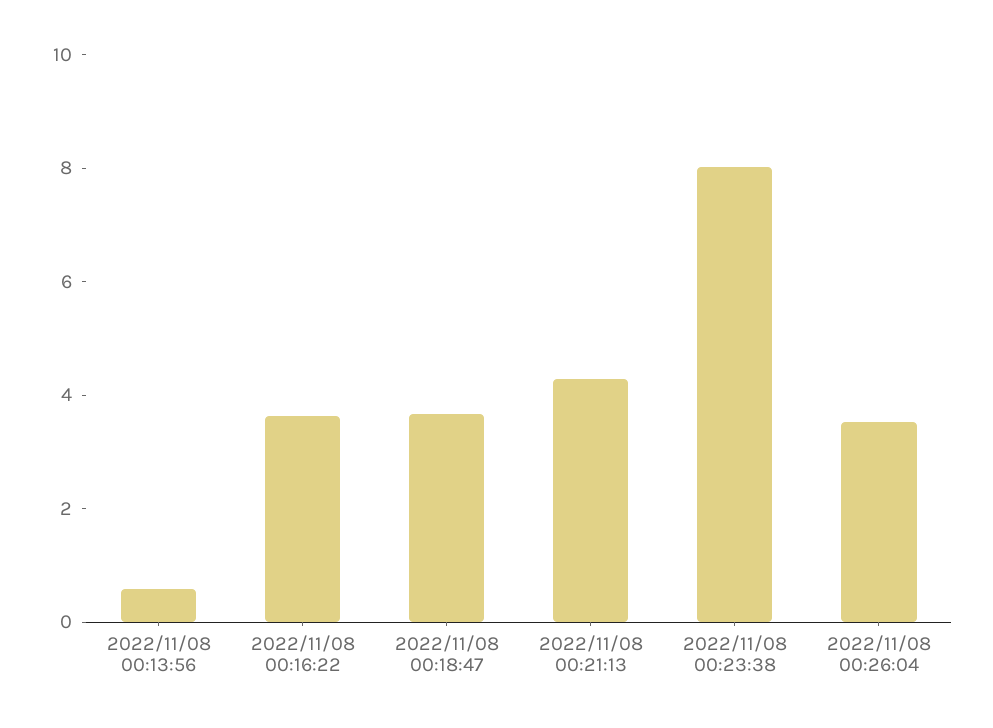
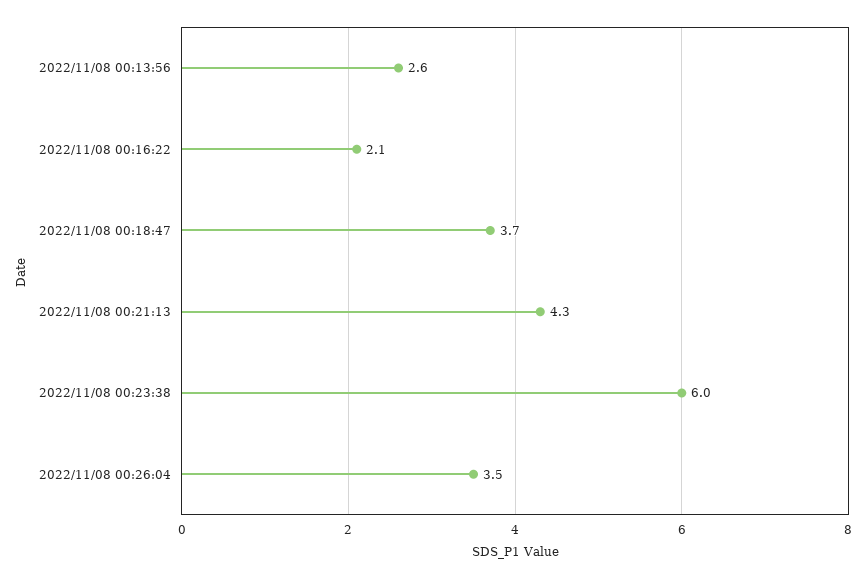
2022/11/08 00:13:56: 0.5 -> 2.6
2022/11/08 00:16:22: 3.5 -> 2.1
2022/11/08 00:23:38: 8 -> 6

